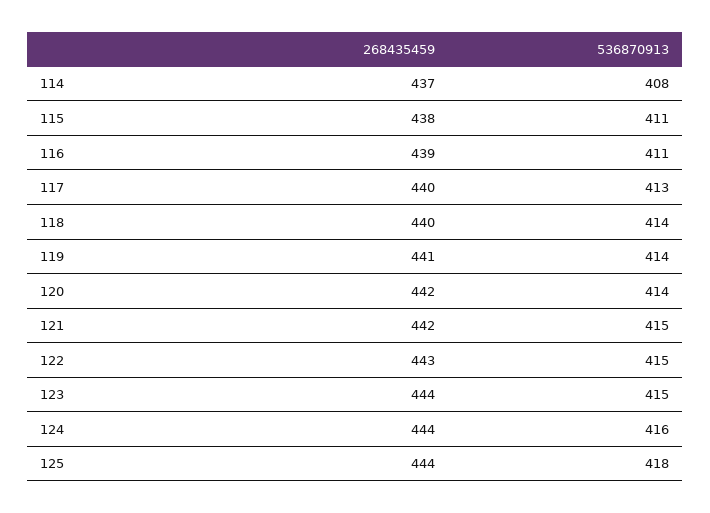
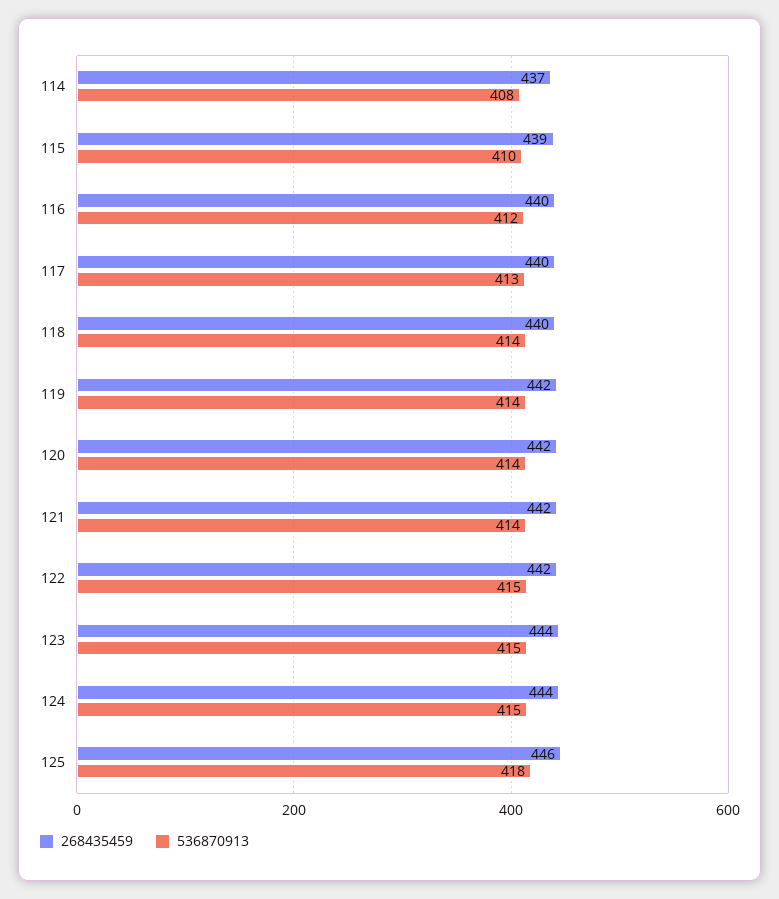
268435459, 115: 438 -> 439
536870913, 115: 411 -> 410
268435459, 116: 439 -> 440
536870913, 116: 411 -> 412
268435459, 119: 441 -> 442
536870913, 121: 415 -> 414
268435459, 122: 443 -> 442
536870913, 124: 416 -> 415
268435459, 125: 444 -> 446

